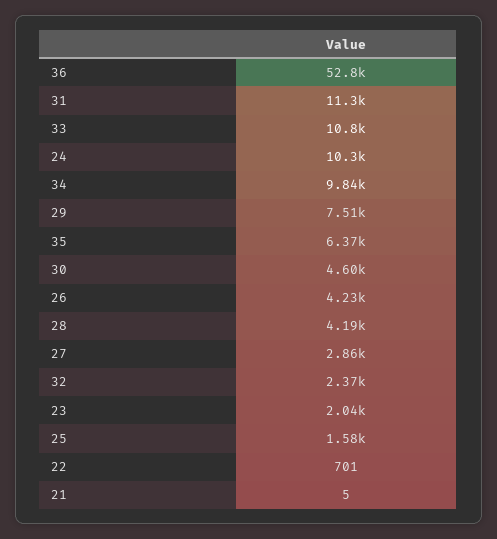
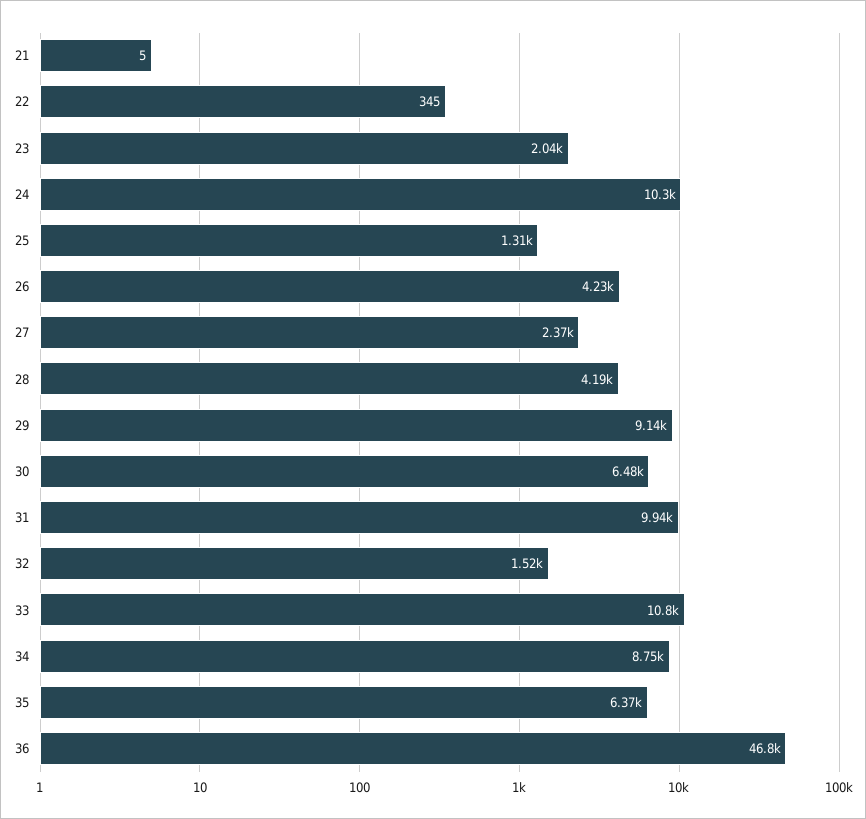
36: 52800 -> 46800
31: 11300 -> 9940
34: 9840 -> 8750
29: 7510 -> 9140
30: 4600 -> 6480
27: 2860 -> 2370
32: 2370 -> 1520
25: 1580 -> 1310
22: 701 -> 345

